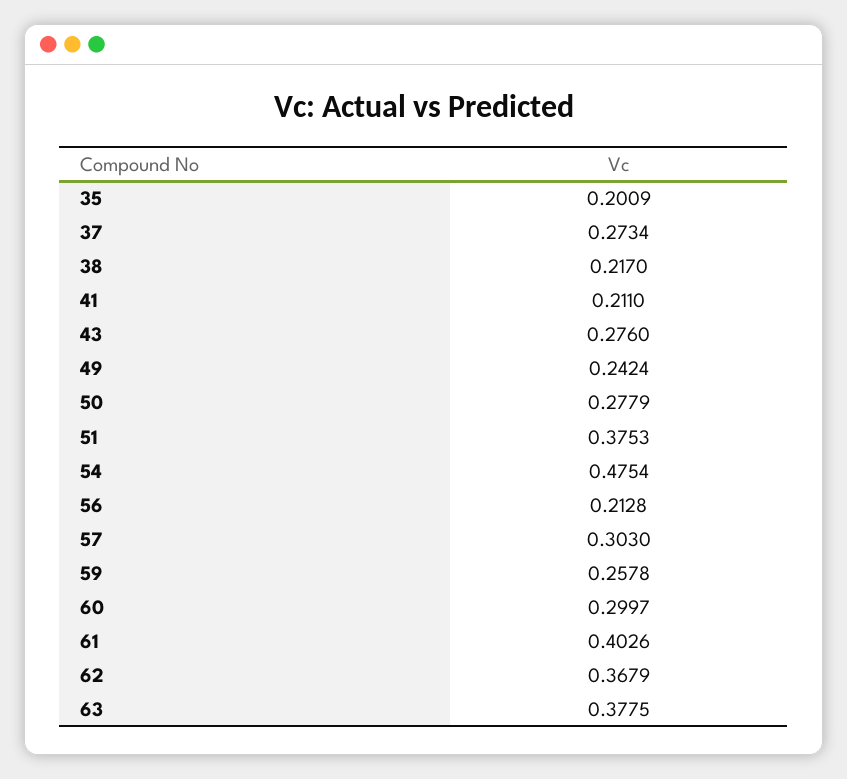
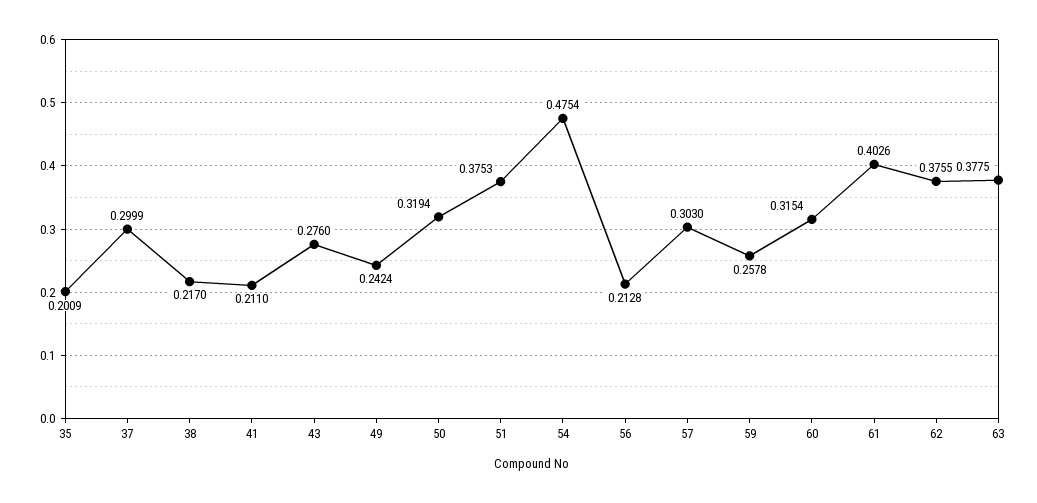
37: 0.2734 -> 0.2999
50: 0.2779 -> 0.3194
60: 0.2997 -> 0.3154
62: 0.3679 -> 0.3755

